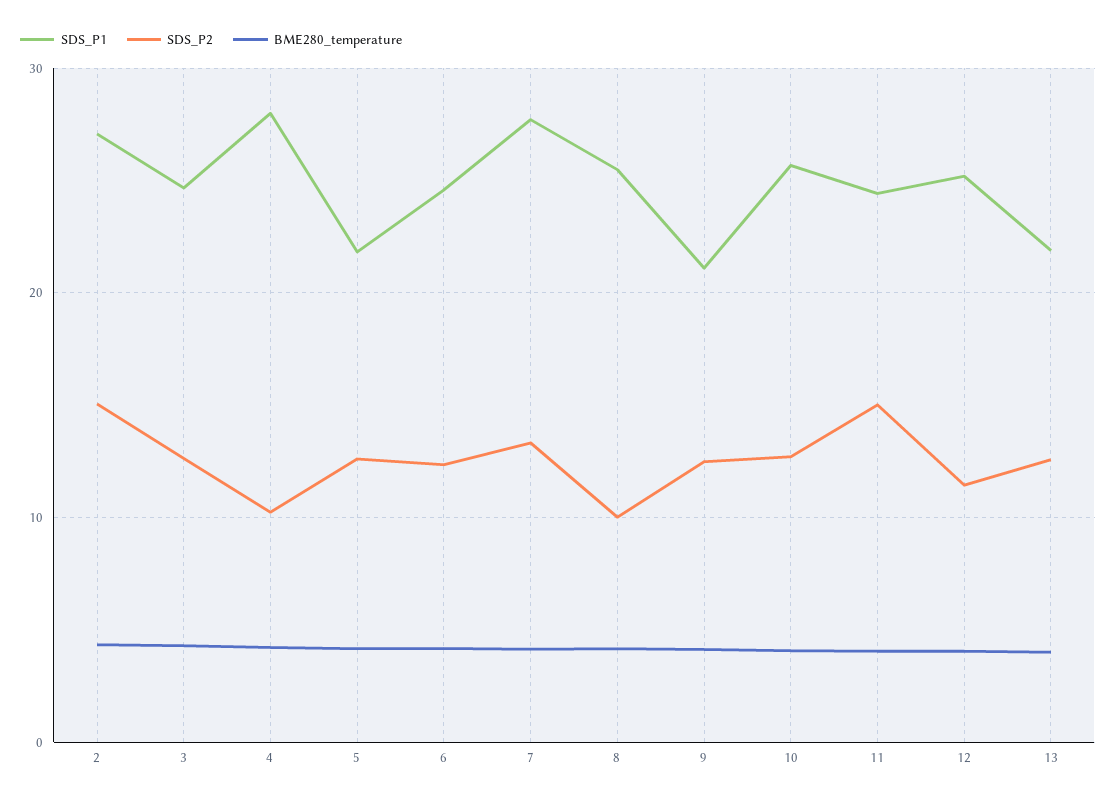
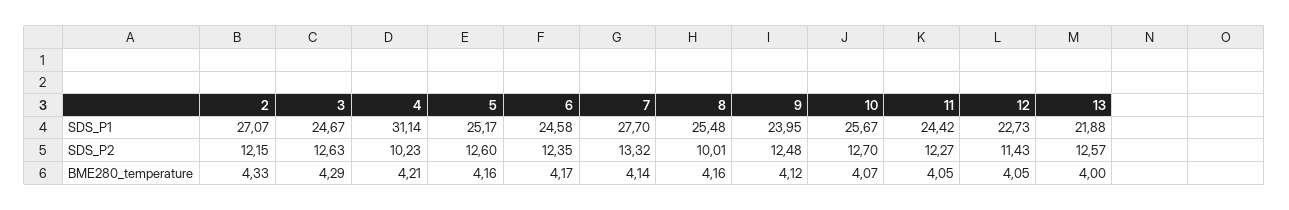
SDS_P2, 2: 15 -> 12.15
SDS_P1, 4: 28 -> 31.14
SDS_P1, 5: 22 -> 25.17
SDS_P1, 9: 21 -> 23.95
SDS_P2, 11: 15 -> 12.27
SDS_P1, 12: 25 -> 22.73

